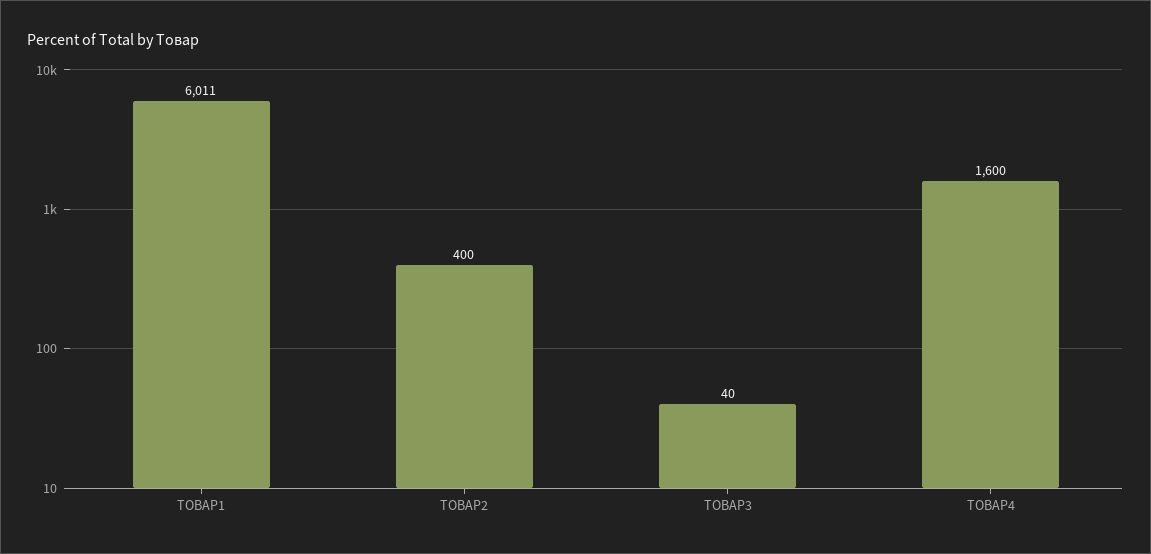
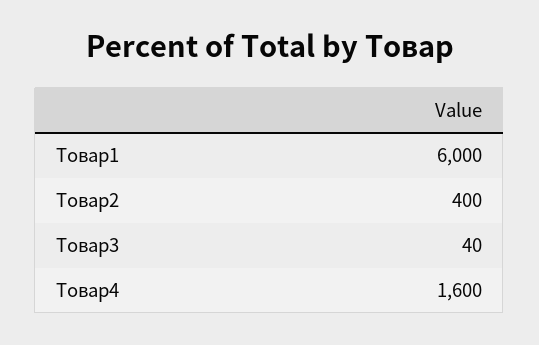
ТОВАР1: 6011 -> 6000

